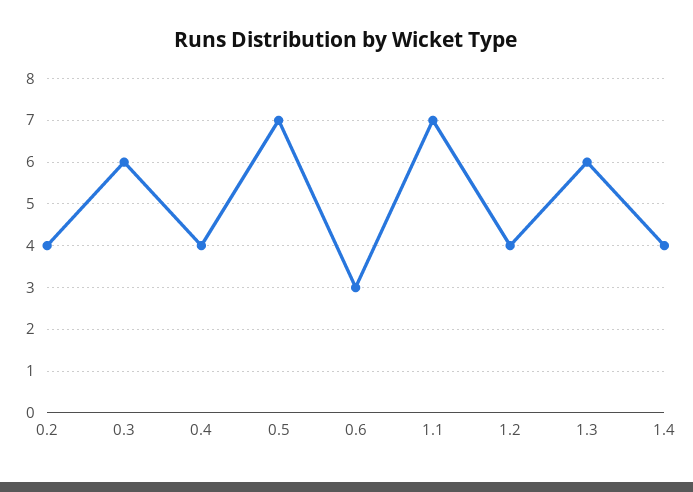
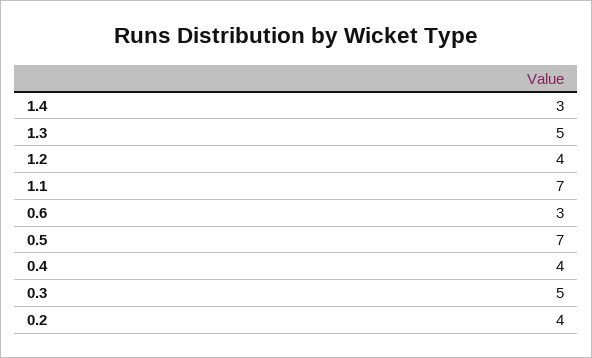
0.3: 6 -> 5
1.3: 6 -> 5
1.4: 4 -> 3

